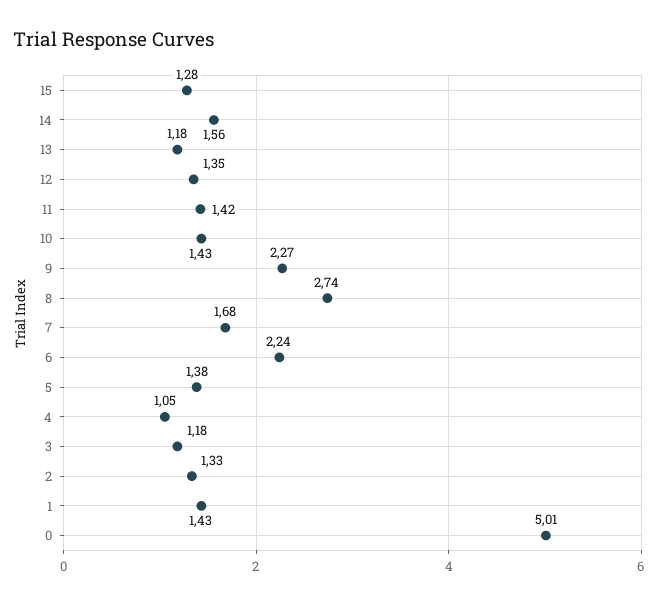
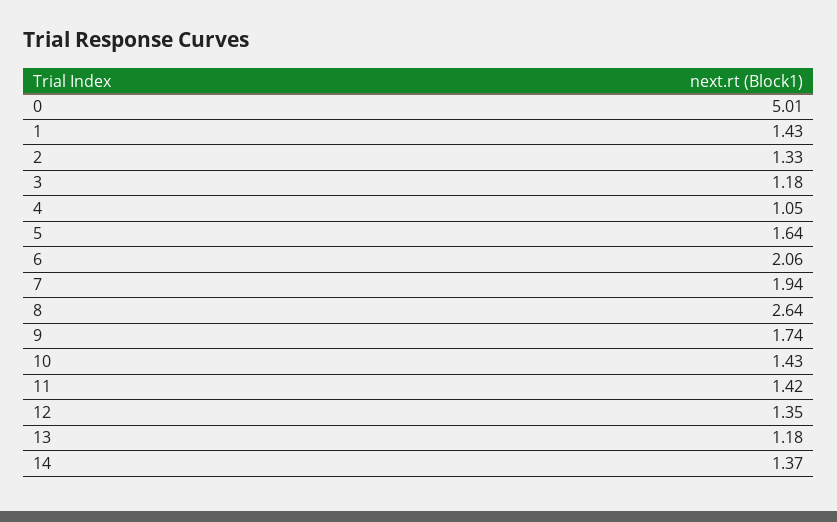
15: 1.28 -> none
14: 1.56 -> 1.37
9: 2.27 -> 1.74
8: 2.74 -> 2.64
7: 1.68 -> 1.94
6: 2.24 -> 2.06
5: 1.38 -> 1.64

